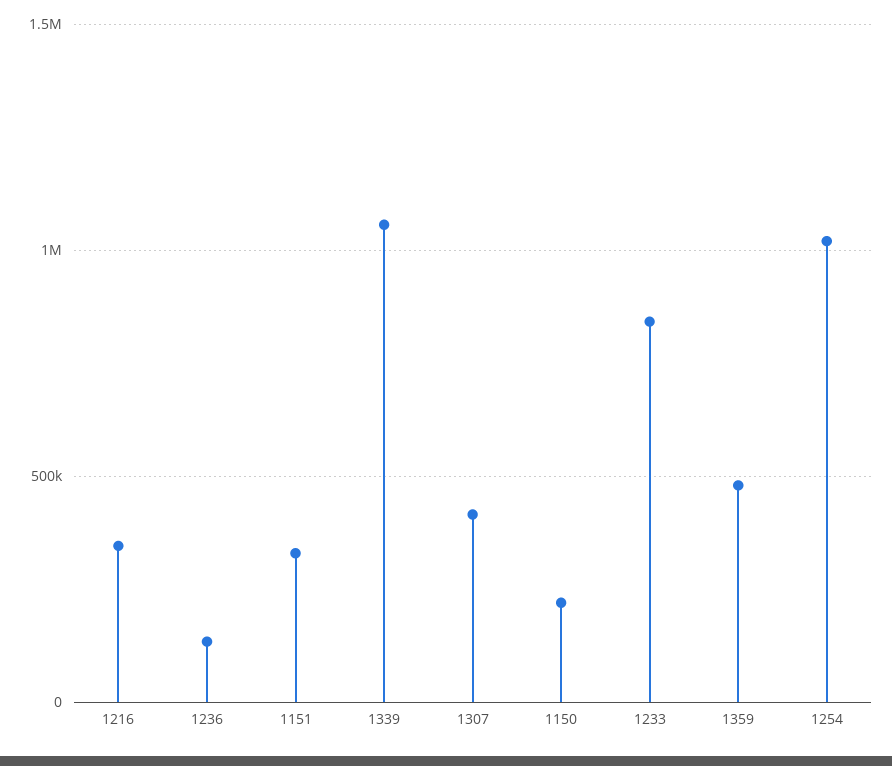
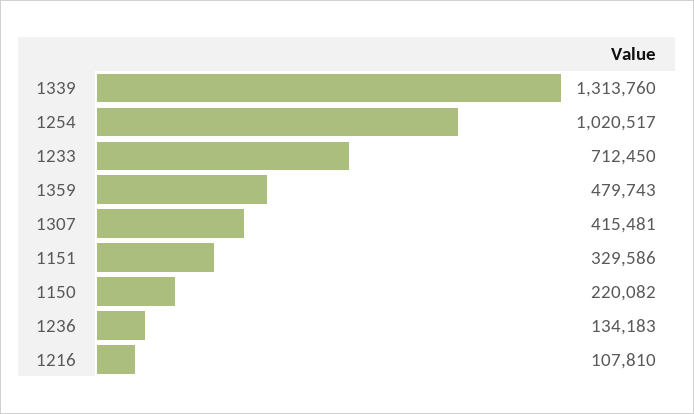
1216: 350000 -> 107810
1339: 1050000 -> 1313760
1233: 850000 -> 712450

